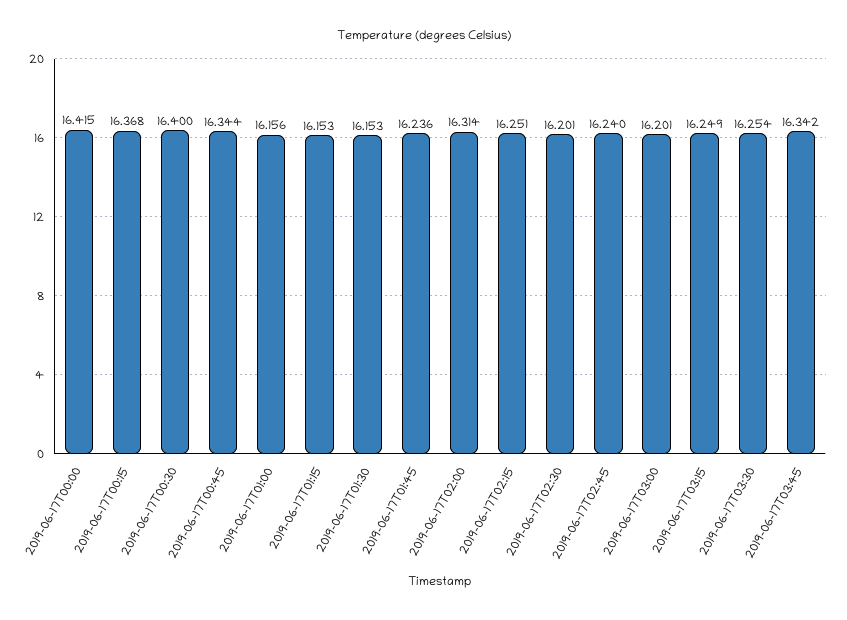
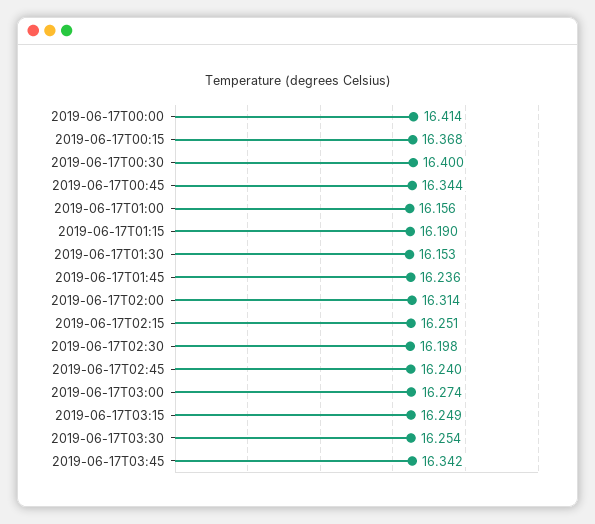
2019-06-17T00:00: 16.415 -> 16.414
2019-06-17T01:15: 16.153 -> 16.19
2019-06-17T02:30: 16.201 -> 16.198
2019-06-17T03:00: 16.201 -> 16.274

